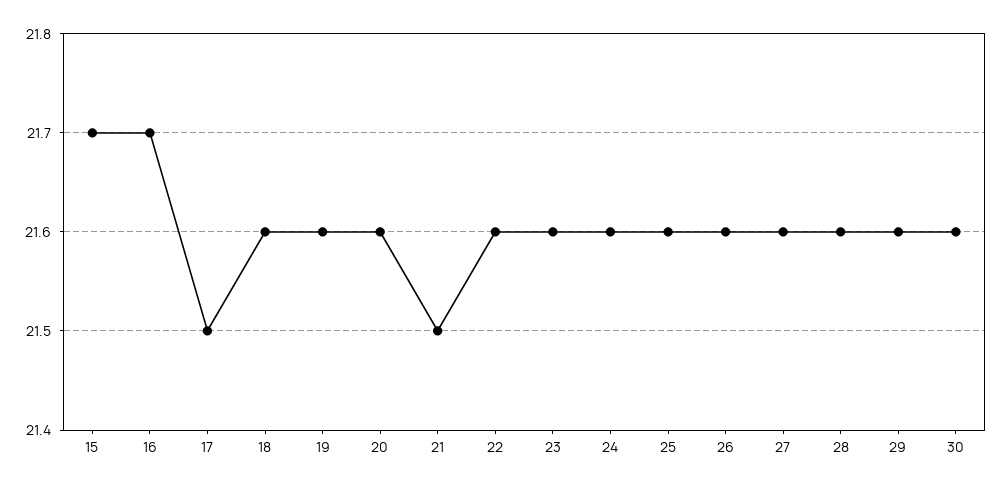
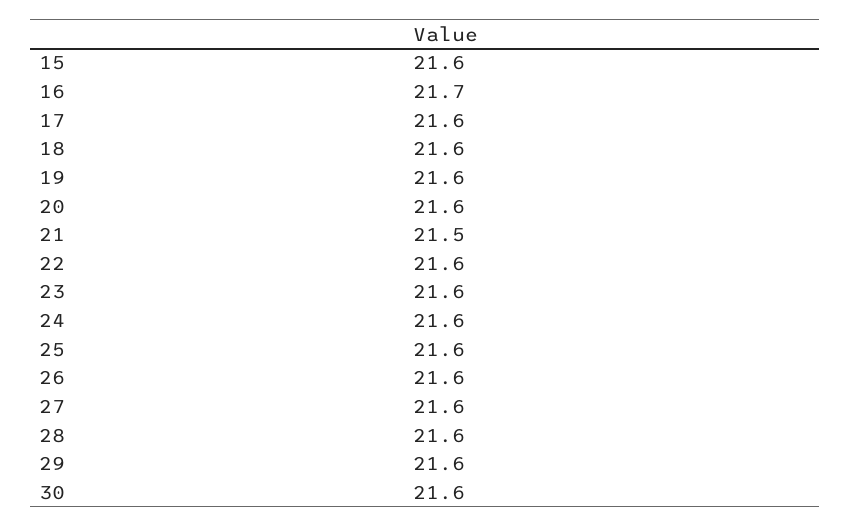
15: 21.7 -> 21.6
17: 21.5 -> 21.6

